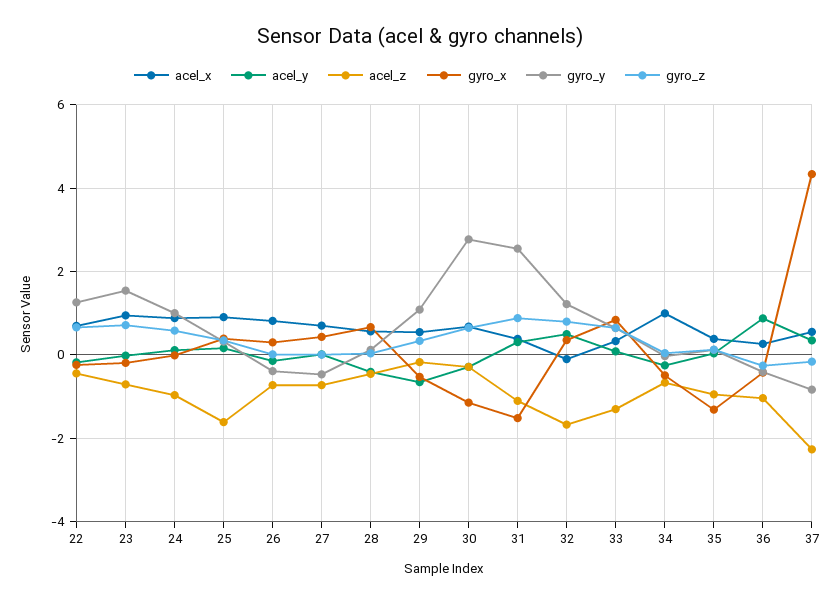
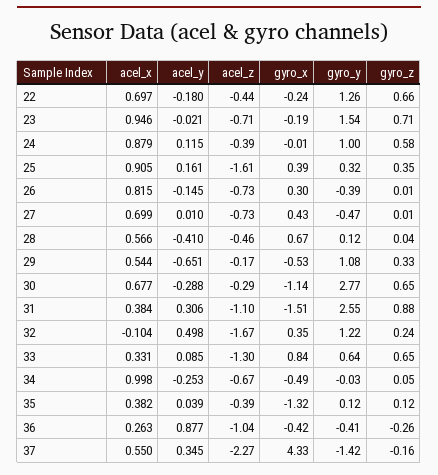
acel_z, 24: -1 -> -0.39
gyro_z, 32: 0.8 -> 0.24
acel_z, 35: -1 -> -0.39
gyro_y, 37: -0.8 -> -1.42

